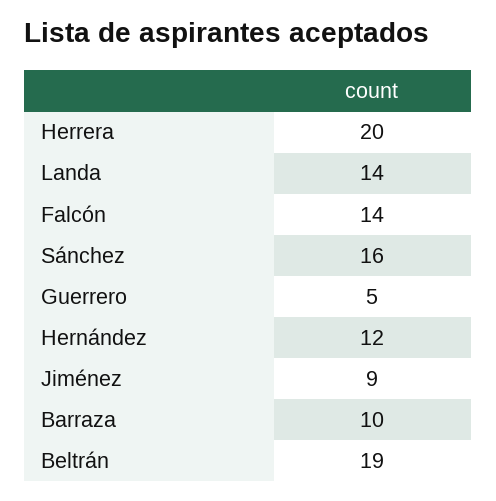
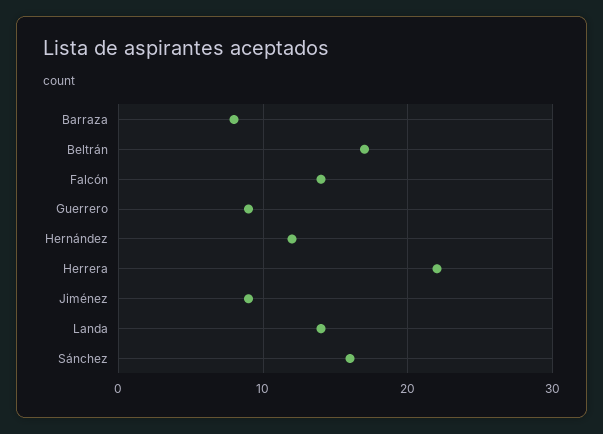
Herrera: 20 -> 22
Guerrero: 5 -> 9
Barraza: 10 -> 8
Beltrán: 19 -> 17

